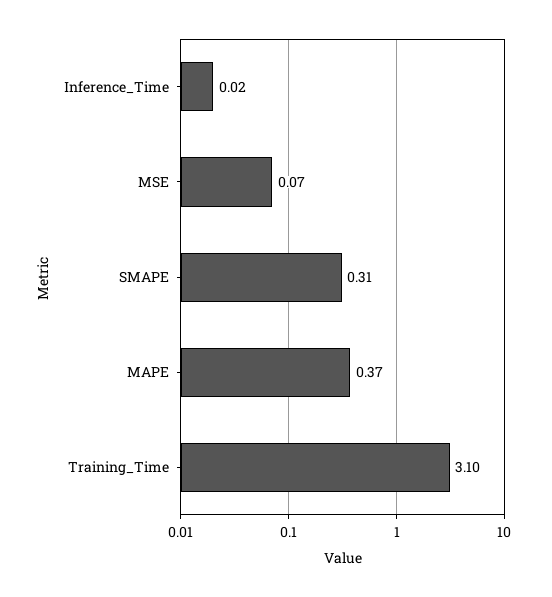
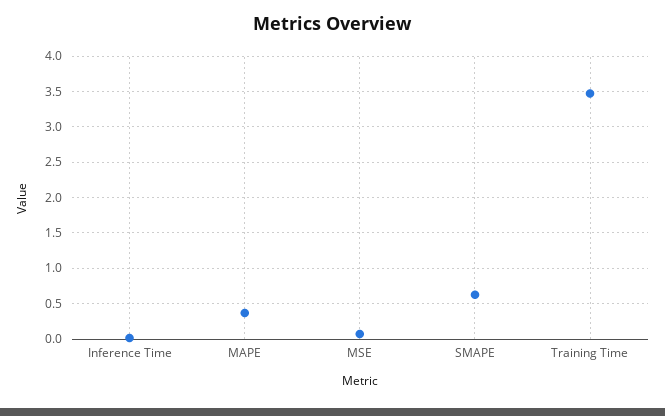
SMAPE: 0.31 -> 0.6
Training_Time: 3.1 -> 3.5

